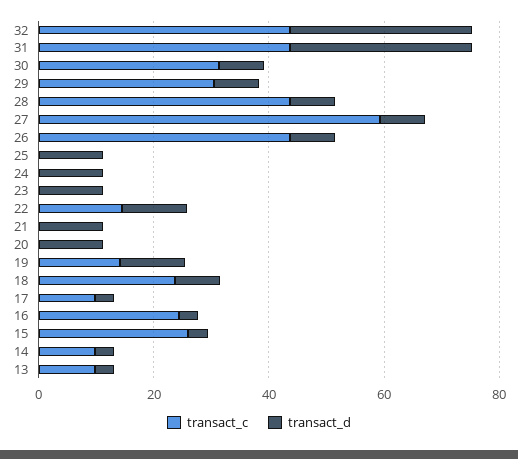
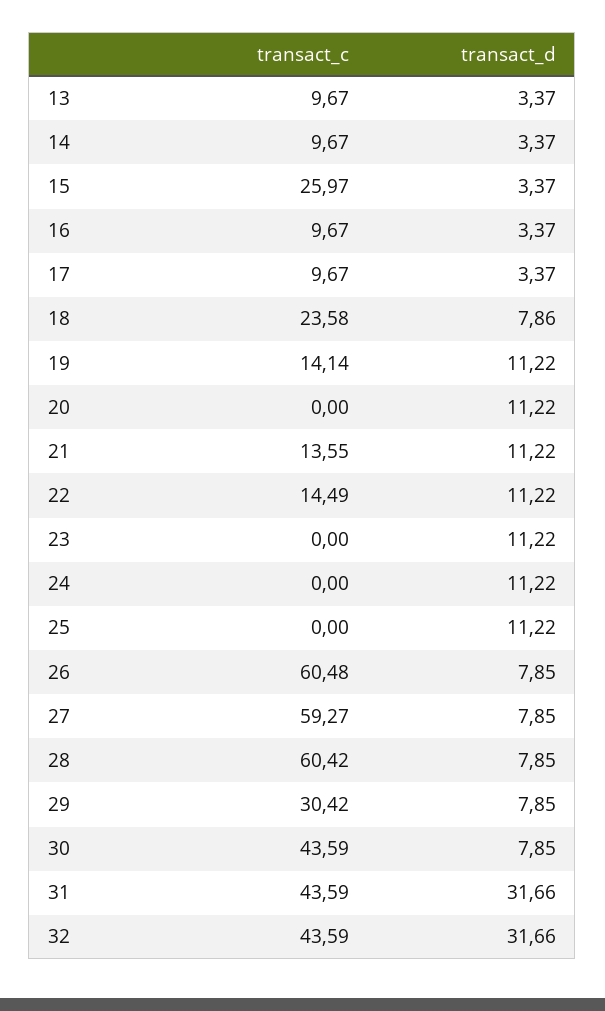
transact_c, 30: 30 -> 43.59
transact_c, 28: 45 -> 60.42
transact_c, 26: 45 -> 60.48
transact_c, 21: 0 -> 13.55
transact_c, 16: 25 -> 9.67

